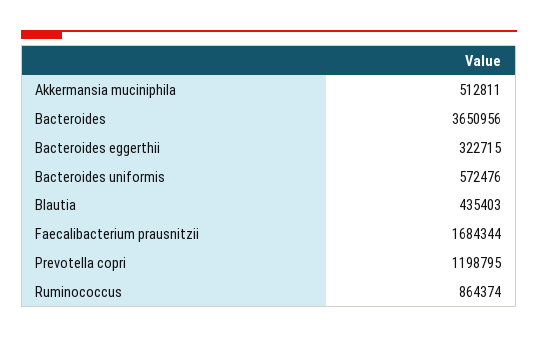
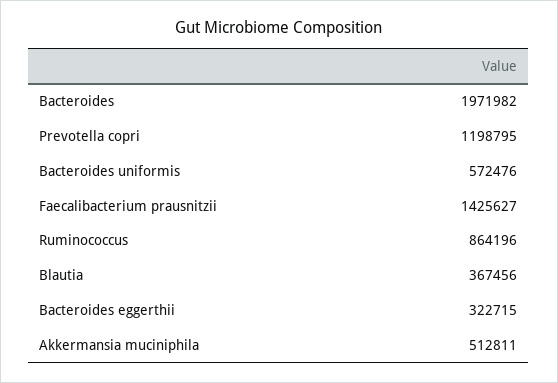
Bacteroides: 3650956 -> 1971982
Blautia: 435403 -> 367456
Faecalibacterium prausnitzii: 1684344 -> 1425627
Ruminococcus: 864374 -> 864196

